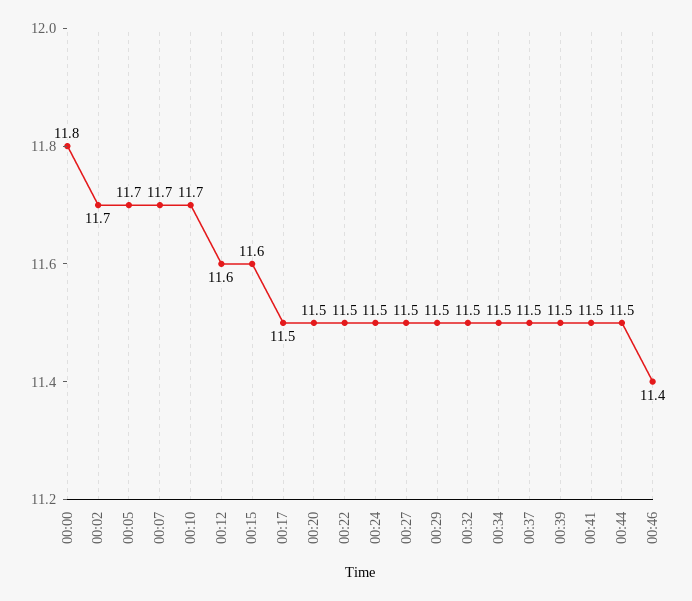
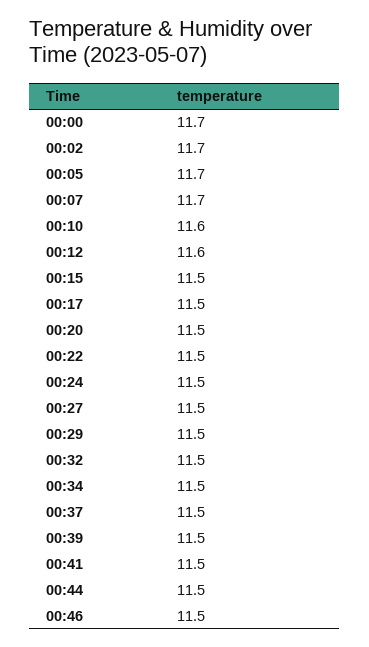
00:00: 11.8 -> 11.7
00:10: 11.7 -> 11.6
00:15: 11.6 -> 11.5
00:46: 11.4 -> 11.5

